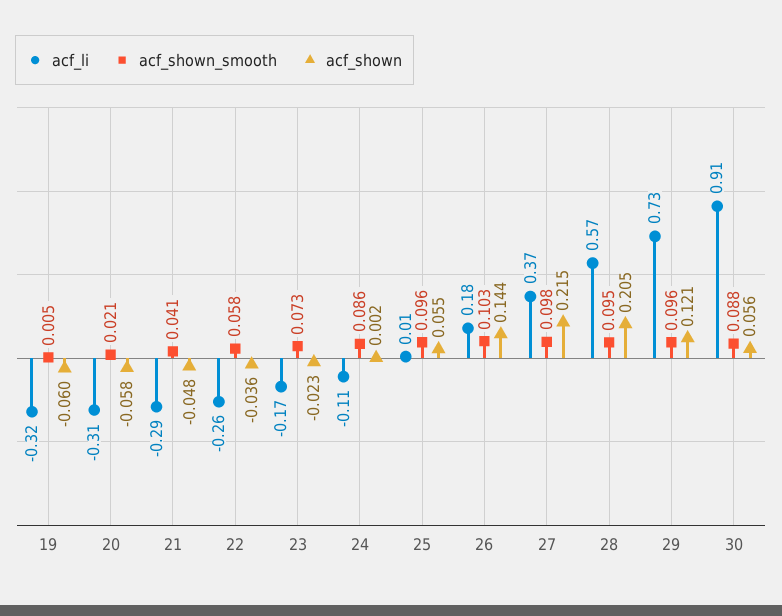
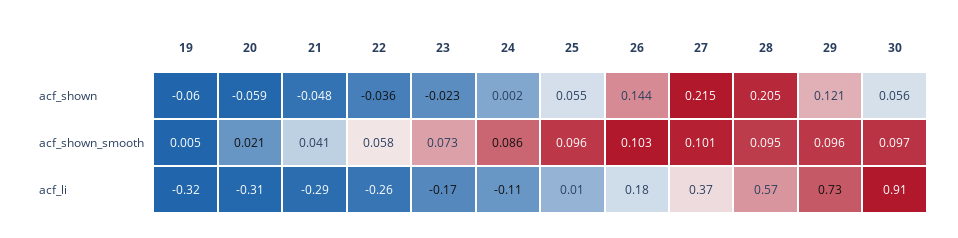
acf_shown, 20: -0.058 -> -0.059
acf_shown_smooth, 27: 0.098 -> 0.101
acf_shown_smooth, 30: 0.088 -> 0.097

